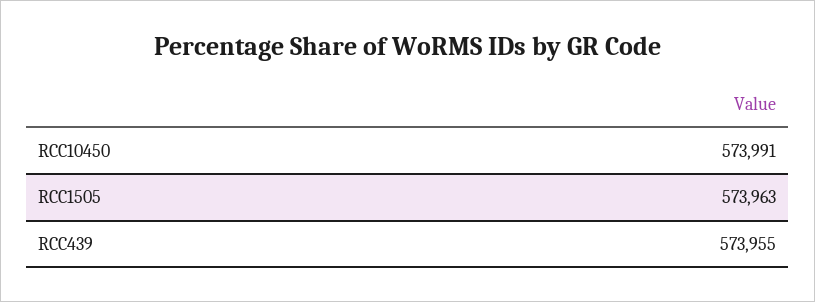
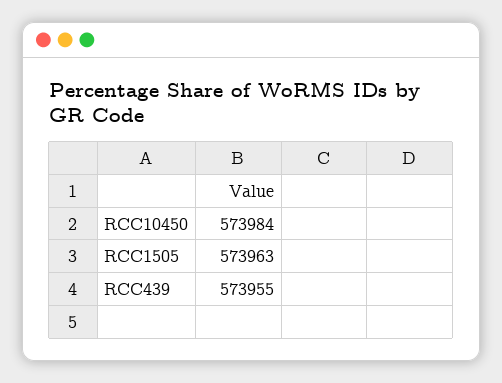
RCC10450: 573991 -> 573984

